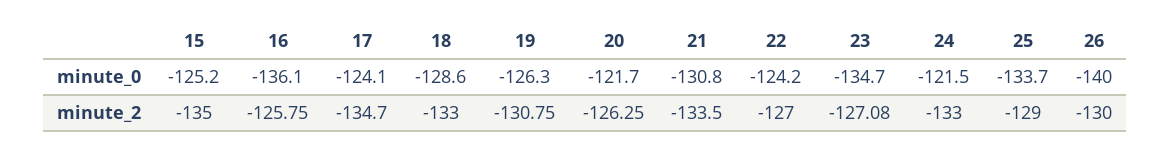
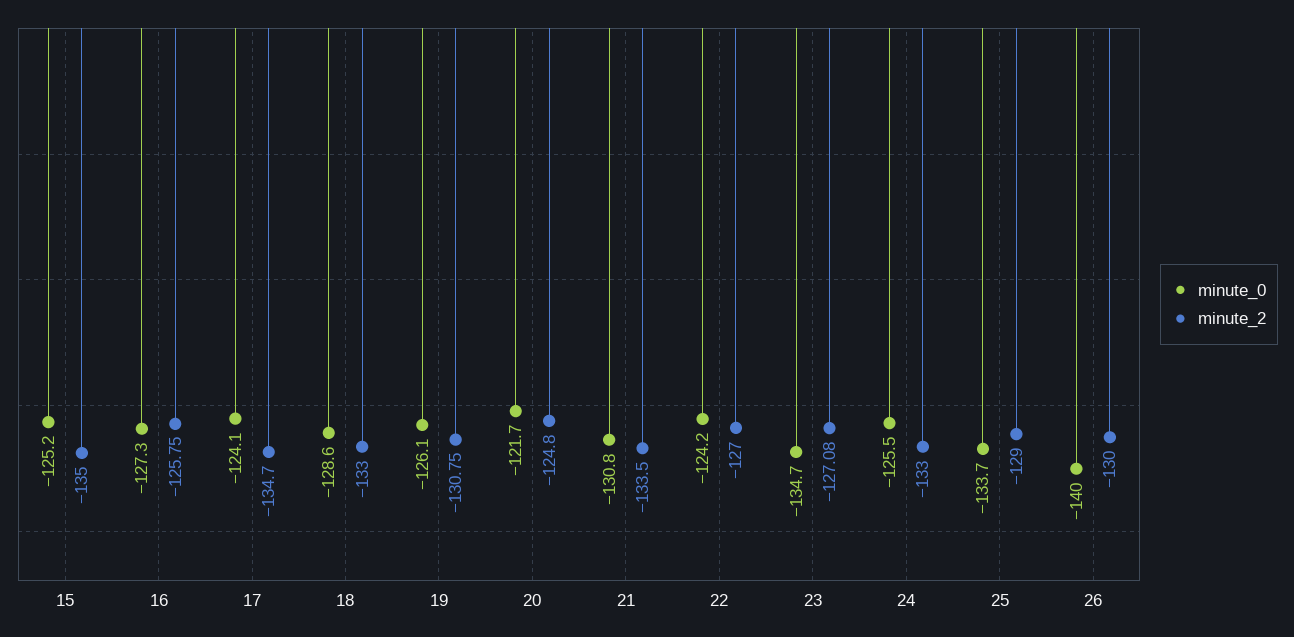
minute_0, 16: -136.1 -> -127.3
minute_0, 19: -126.3 -> -126.1
minute_0, 24: -121.5 -> -125.5
minute_2, 20: -126.25 -> -124.8

